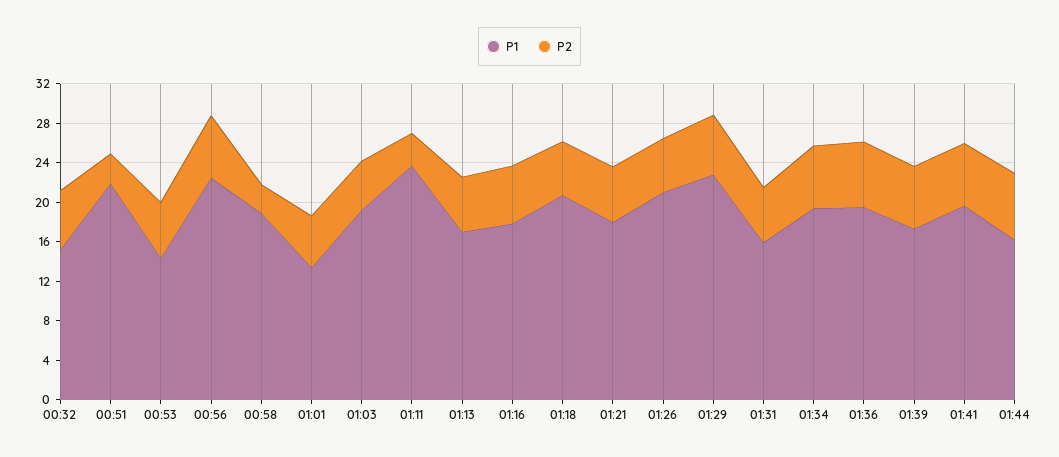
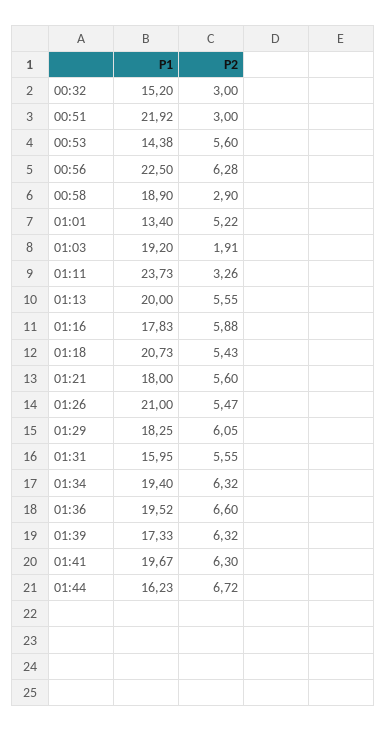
P2, 00:32: 6 -> 3
P2, 01:03: 5 -> 1.91
P1, 01:13: 17 -> 20
P1, 01:29: 23 -> 18.25

